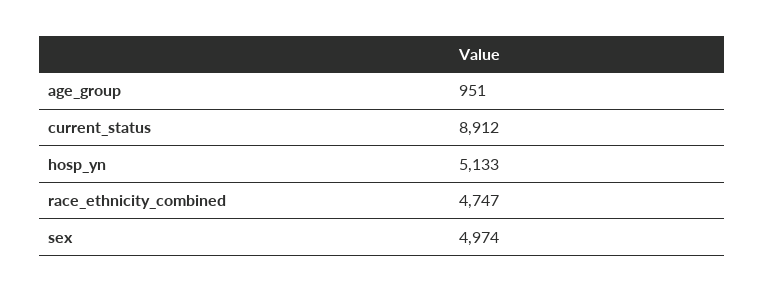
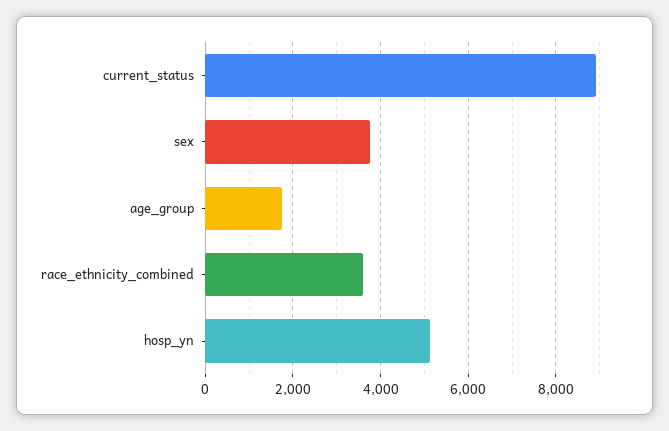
age_group: 951 -> 1800
race_ethnicity_combined: 4747 -> 3600
sex: 4974 -> 3800

